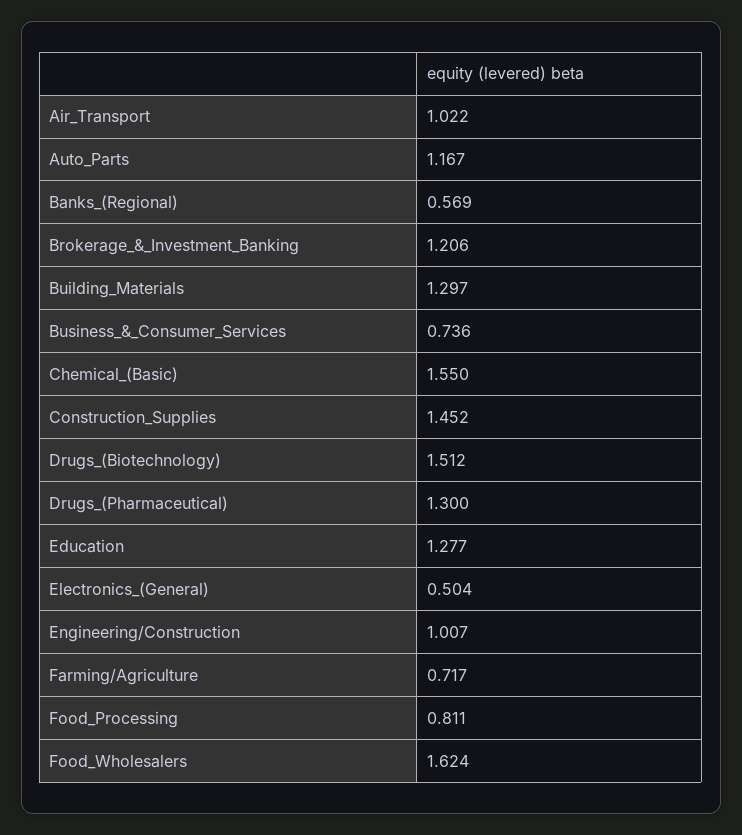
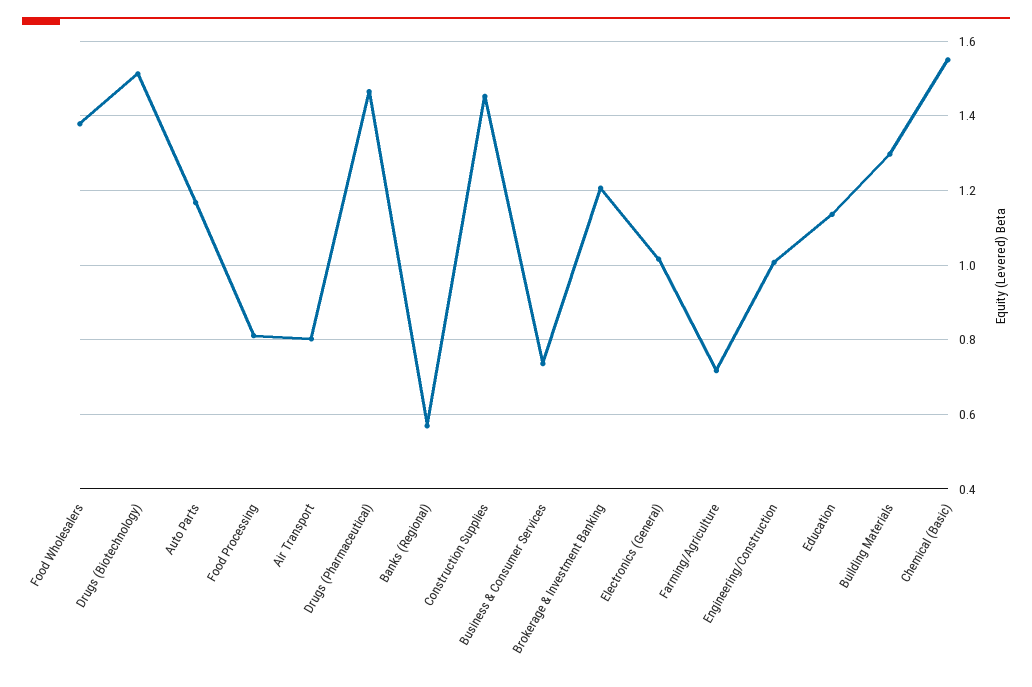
Air_Transport: 1.022 -> 0.8
Drugs_(Pharmaceutical): 1.3 -> 1.46
Education: 1.277 -> 1.14
Electronics_(General): 0.504 -> 1.02
Food_Wholesalers: 1.624 -> 1.38

